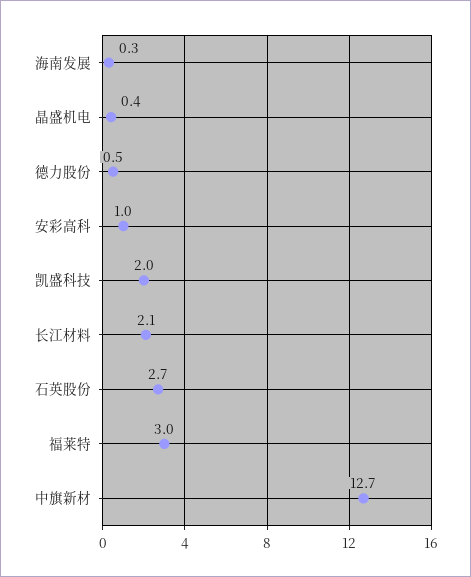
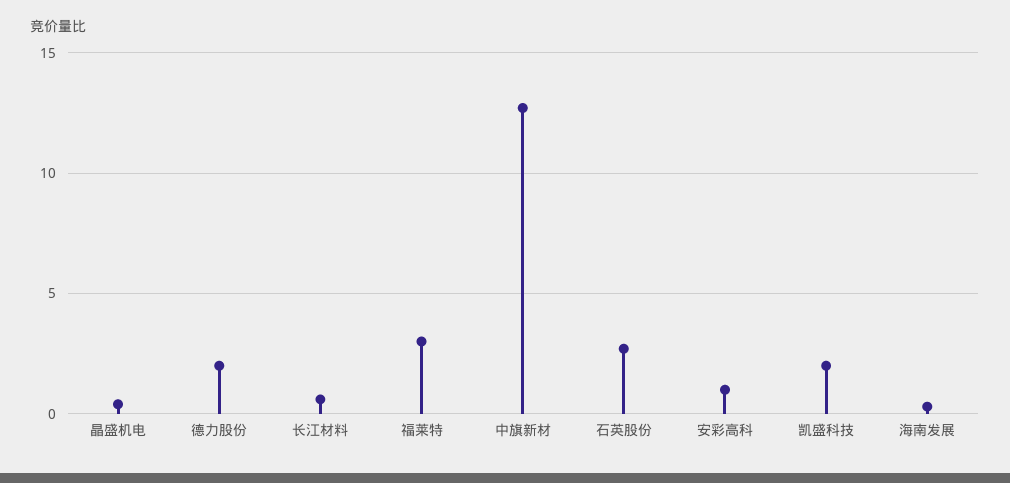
德力股份: 0.5 -> 2
长江材料: 2.1 -> 0.5

